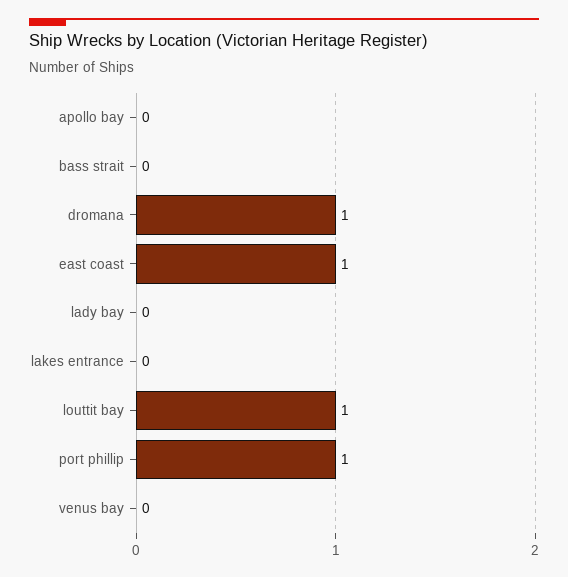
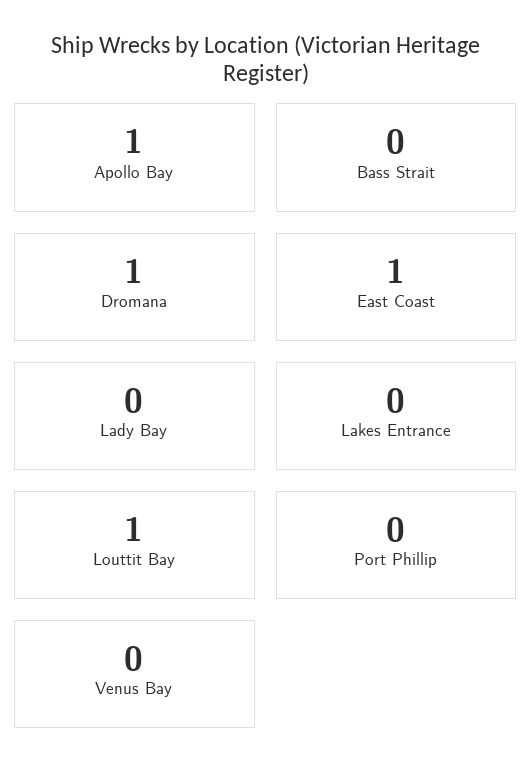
apollo bay: 0 -> 1
port phillip: 1 -> 0

